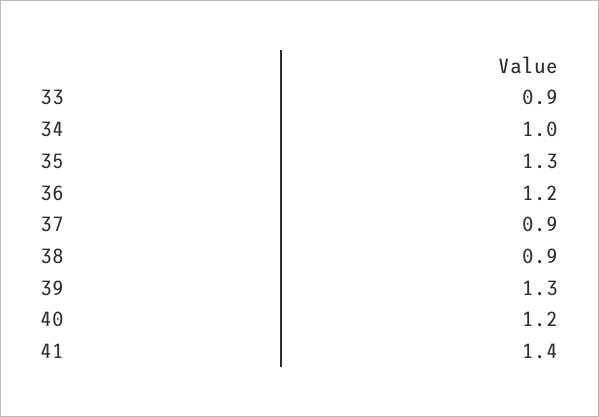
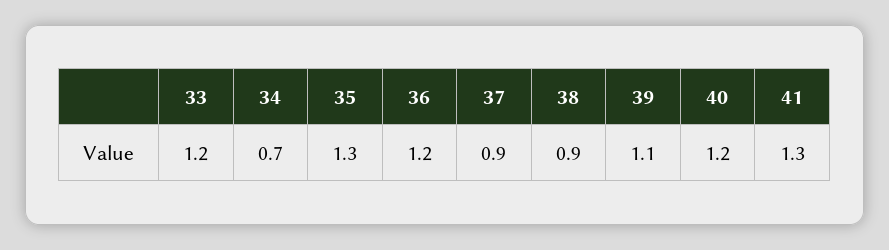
33: 0.9 -> 1.2
34: 1 -> 0.7
39: 1.3 -> 1.1
41: 1.4 -> 1.3

